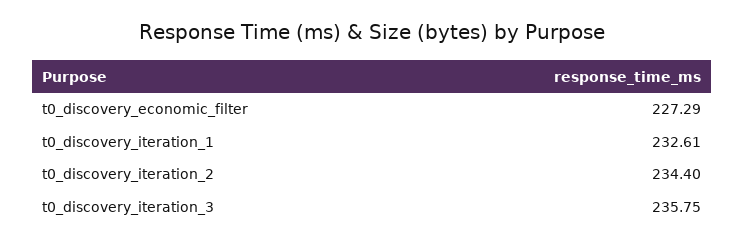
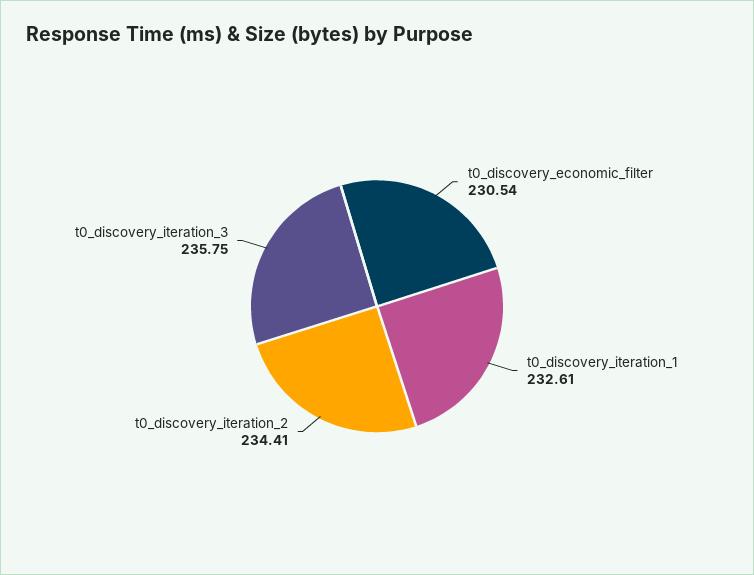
t0_discovery_economic_filter: 227.29 -> 230.54
t0_discovery_iteration_2: 234.4 -> 234.41

